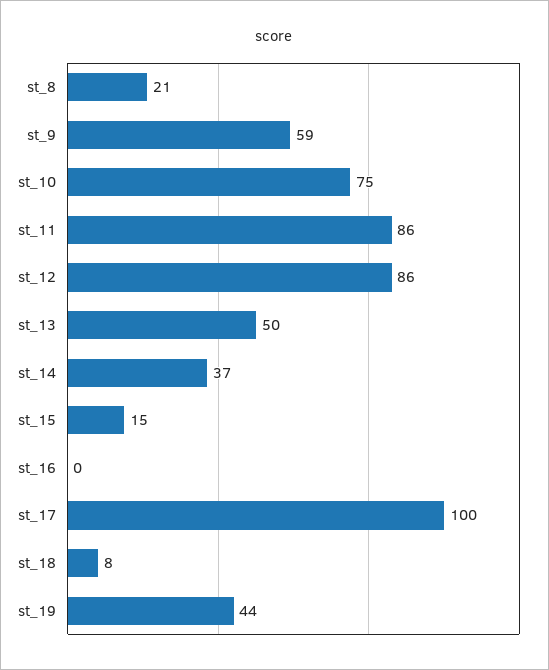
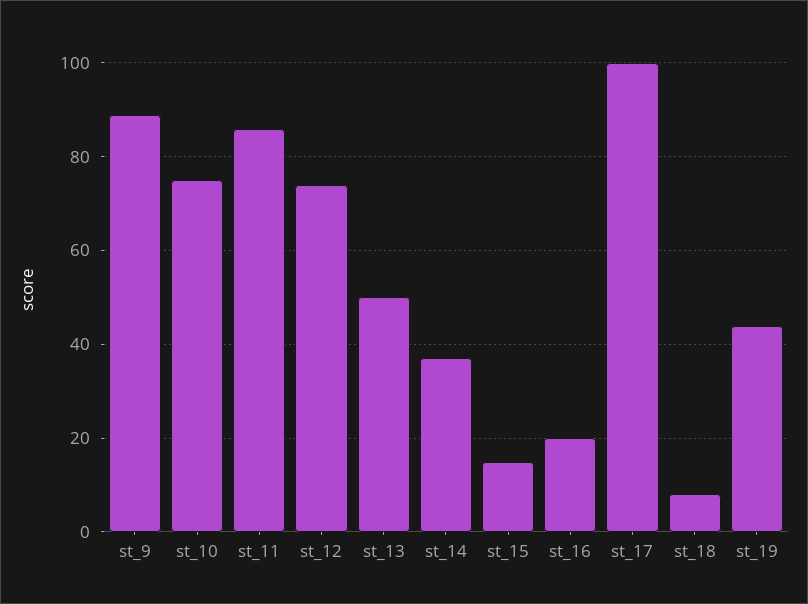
st_8: 21 -> none
st_9: 59 -> 90
st_12: 86 -> 75
st_16: 0 -> 20

